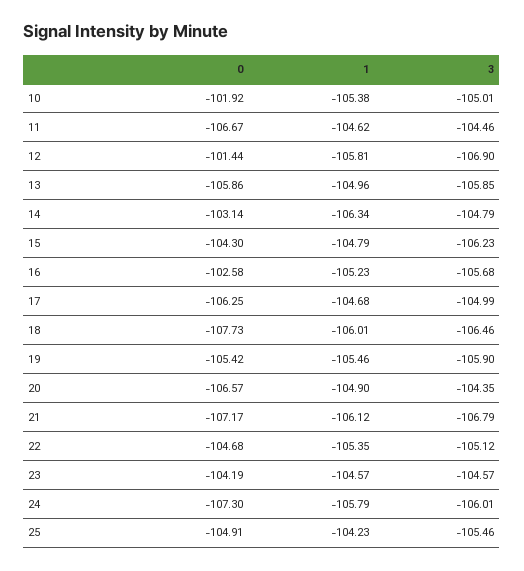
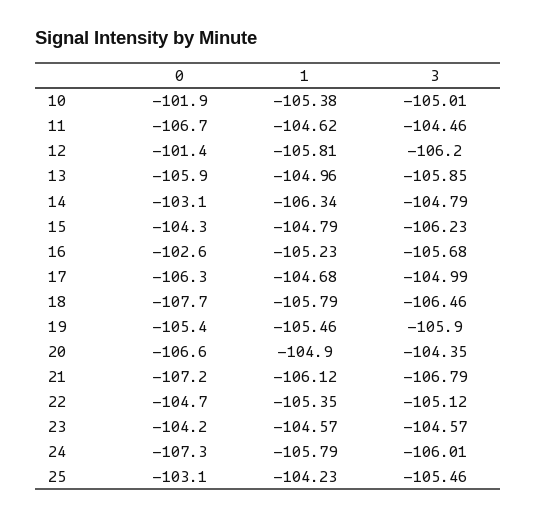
3, 12: -106.9 -> -106.2
1, 18: -106.01 -> -105.79
0, 25: -104.91 -> -103.1

